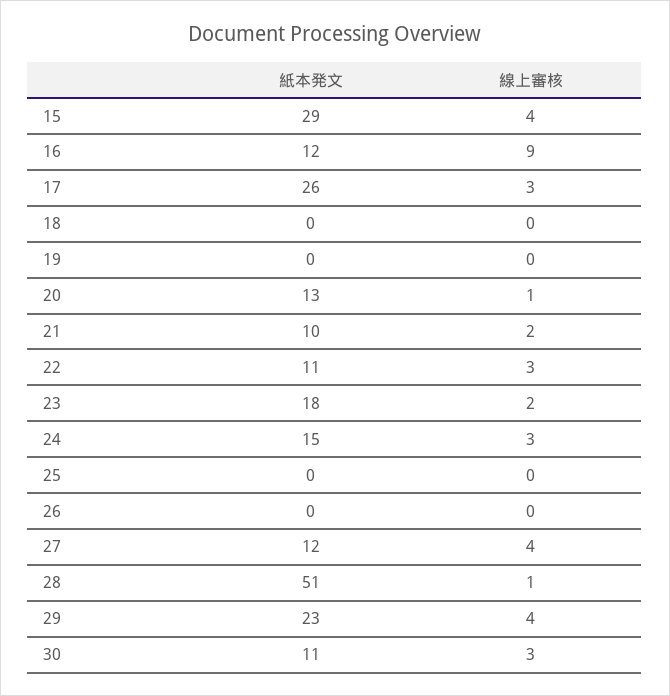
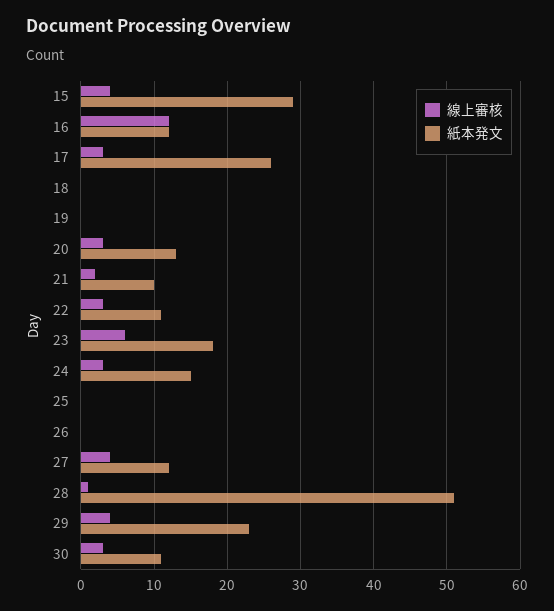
線上審核, 16: 9 -> 12
線上審核, 20: 1 -> 3
線上審核, 23: 2 -> 6

